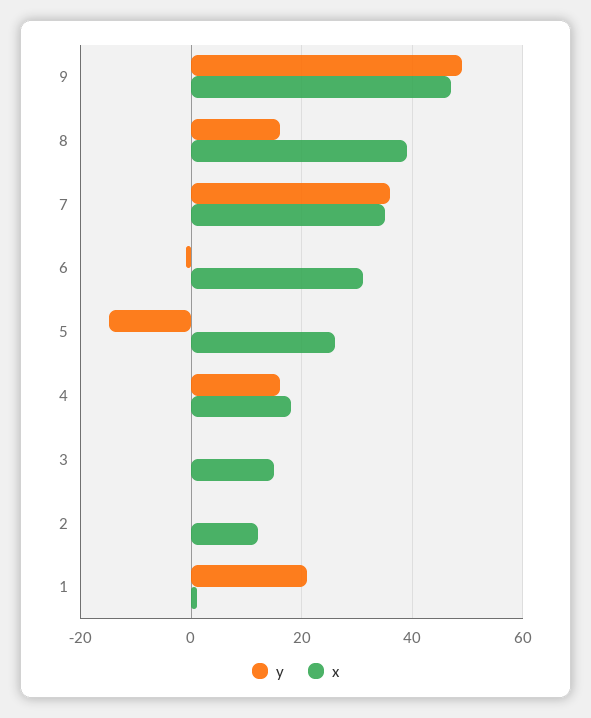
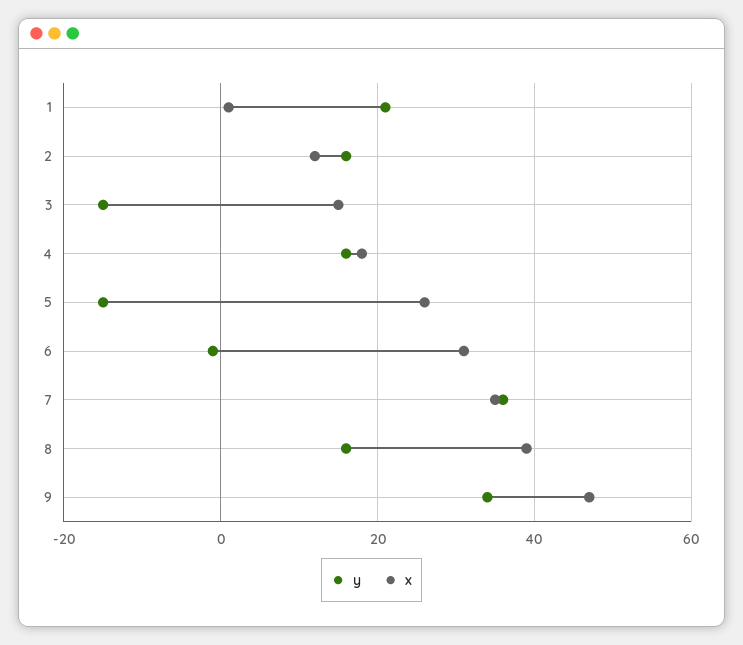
y, 9: 50 -> 35
y, 3: 0 -> -15
y, 2: 0 -> 15

